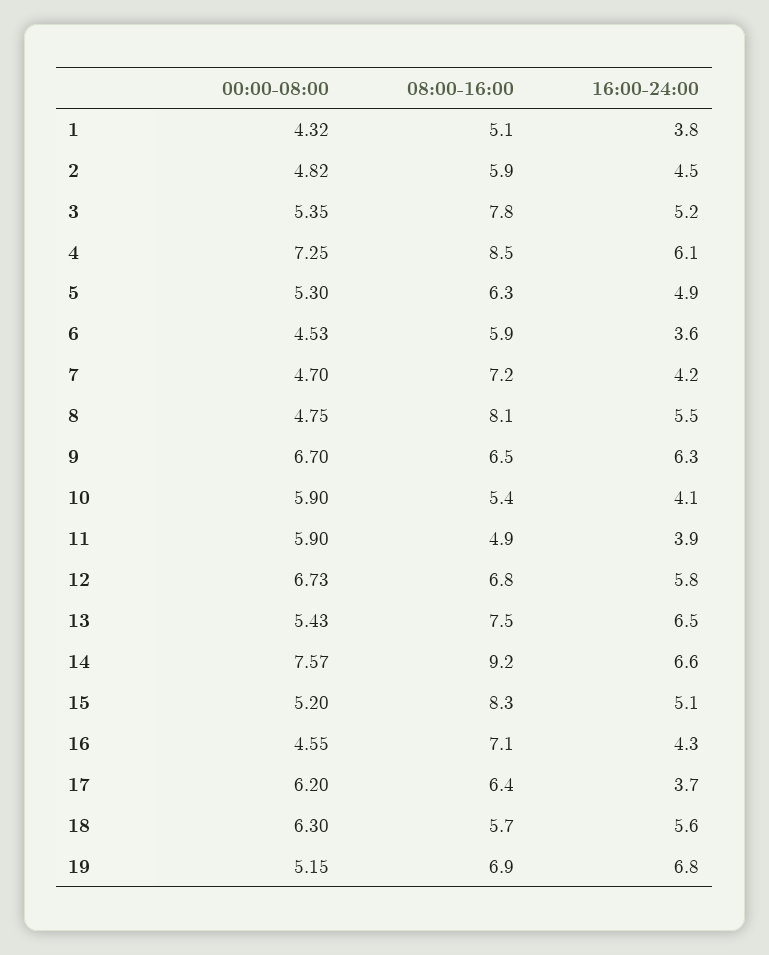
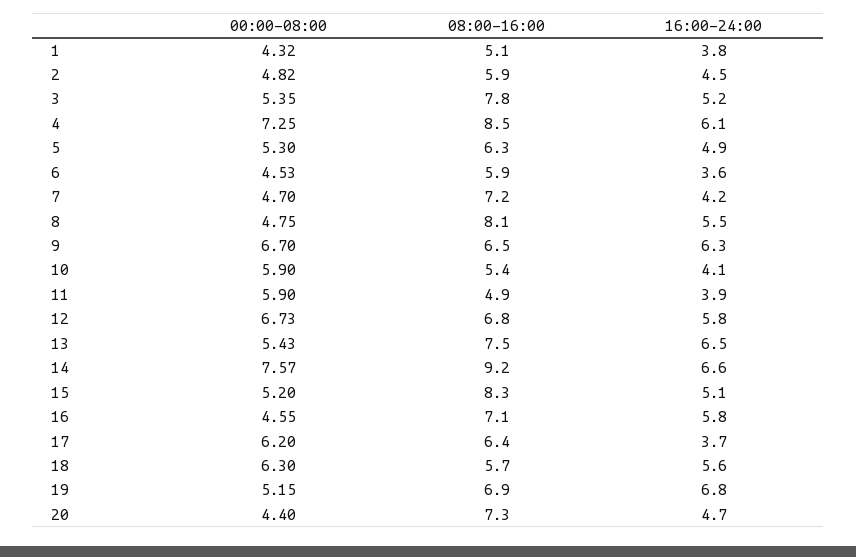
16:00-24:00, 16: 4.3 -> 5.8
00:00-08:00, 20: none -> 4.4
08:00-16:00, 20: none -> 7.3
16:00-24:00, 20: none -> 4.7

